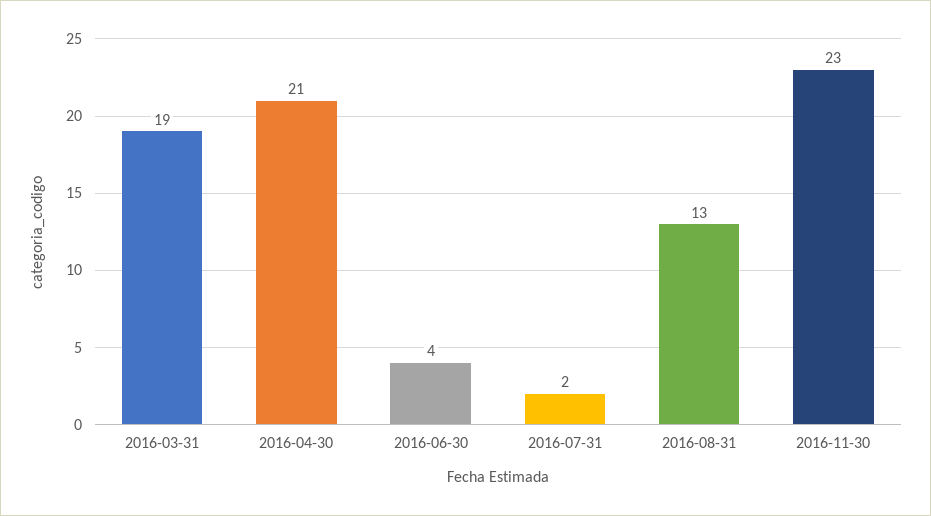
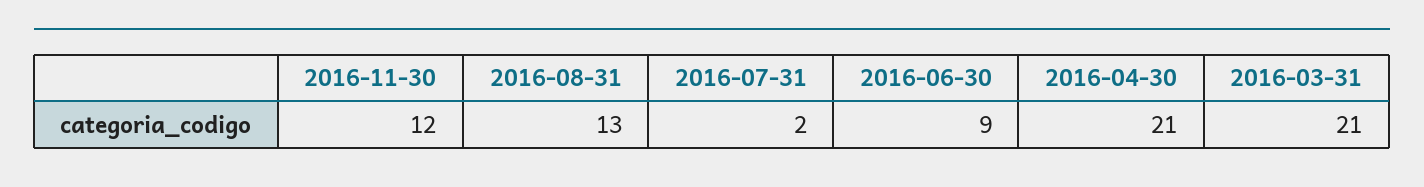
2016-03-31: 19 -> 21
2016-06-30: 4 -> 9
2016-11-30: 23 -> 12

